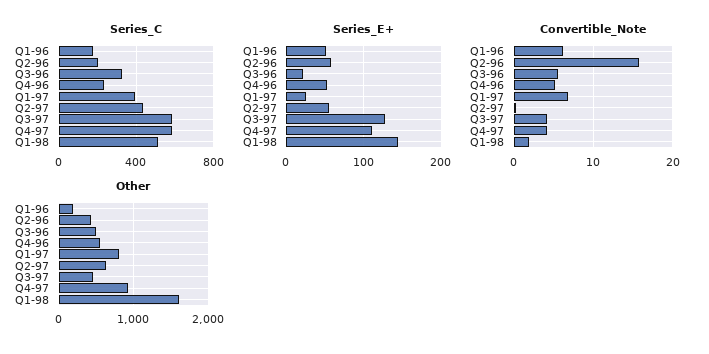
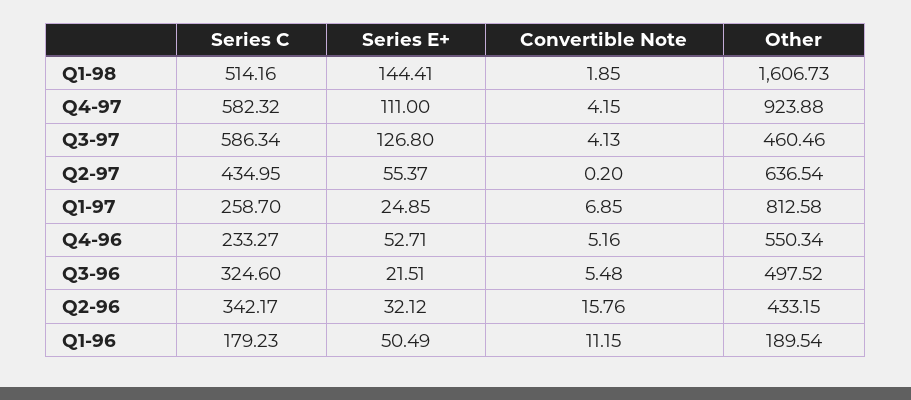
Series_C, Q2-96: 200 -> 342.17
Series_C, Q1-97: 400 -> 258.7
Series_E+, Q2-96: 60 -> 32.12
Convertible_Note, Q1-96: 6 -> 11.15

